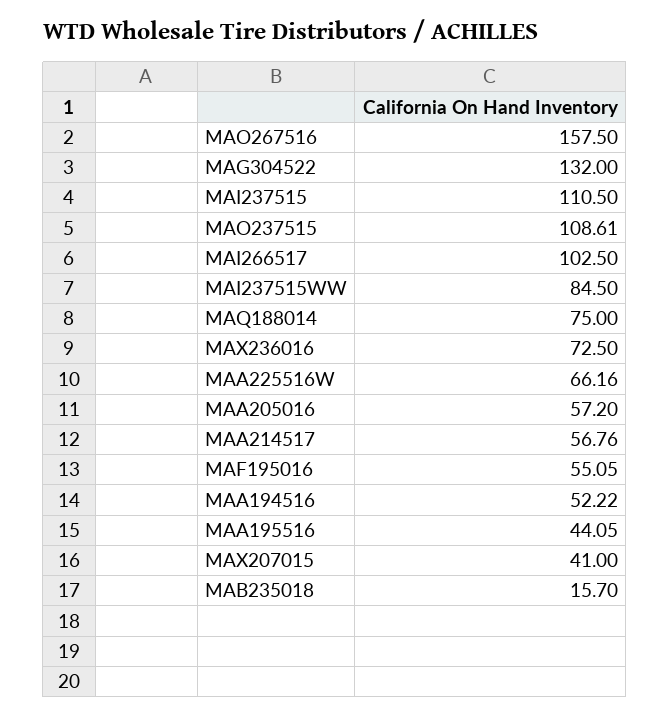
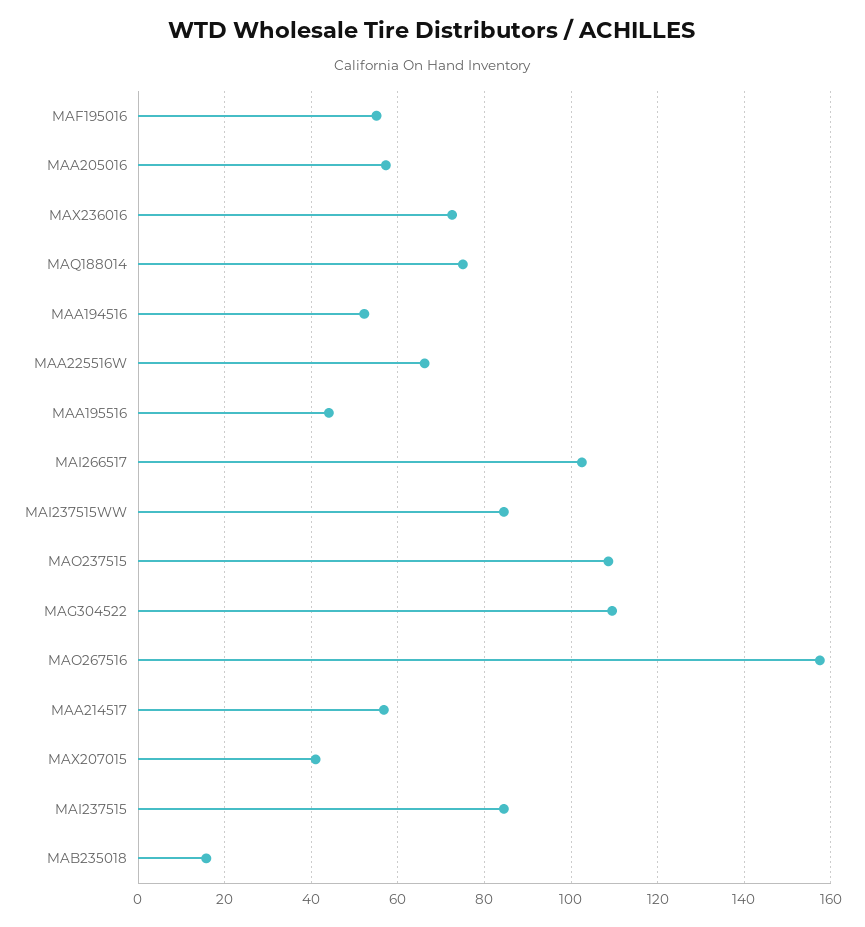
MAG304522: 132 -> 110
MAI237515: 110.5 -> 84

